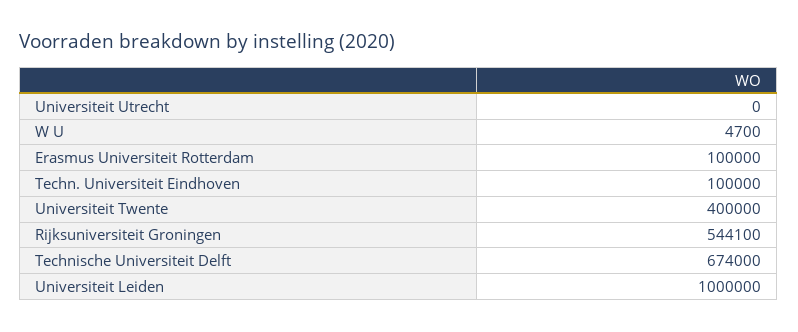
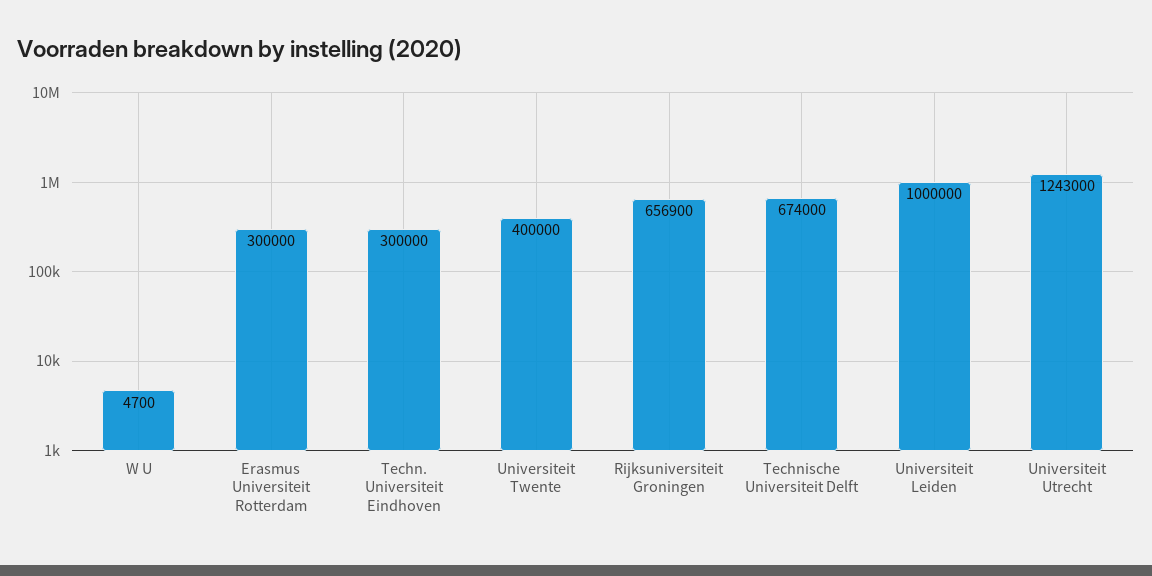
Universiteit Utrecht: 0 -> 1243000
Erasmus Universiteit Rotterdam: 100000 -> 300000
Techn. Universiteit Eindhoven: 100000 -> 300000
Rijksuniversiteit Groningen: 544100 -> 656900

